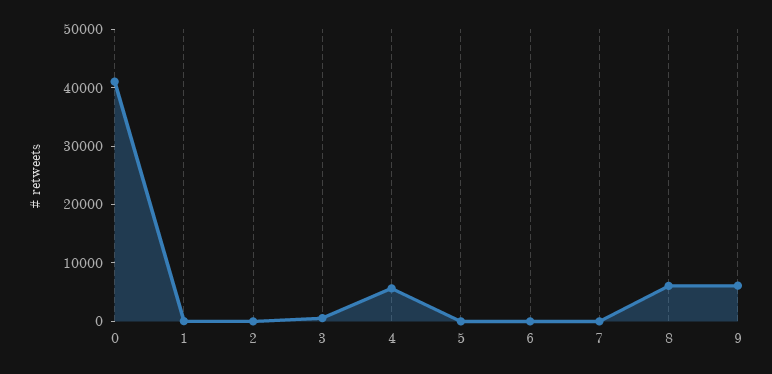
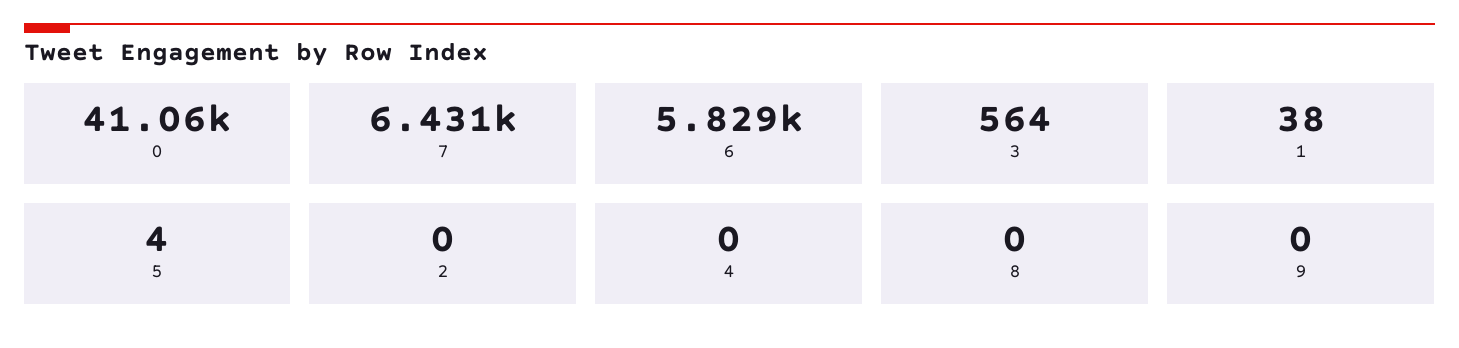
4: 6000 -> 0
6: 0 -> 5829
7: 0 -> 6431
8: 6000 -> 0
9: 6000 -> 0

